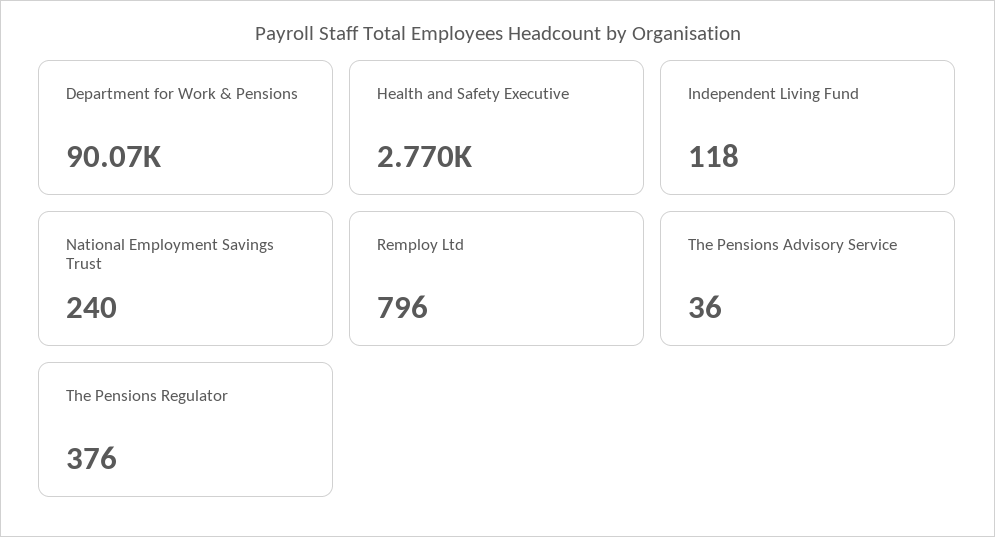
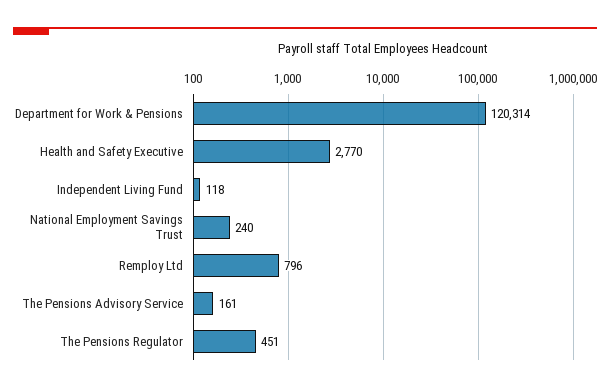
Department for Work & Pensions: 90070 -> 120314
The Pensions Advisory Service: 36 -> 161
The Pensions Regulator: 376 -> 451

